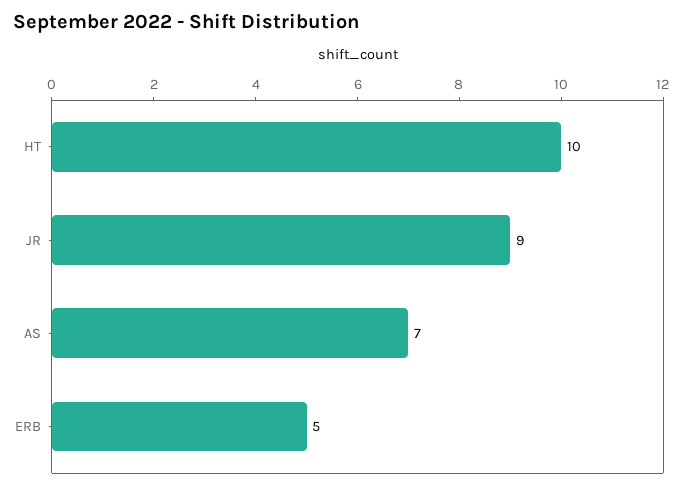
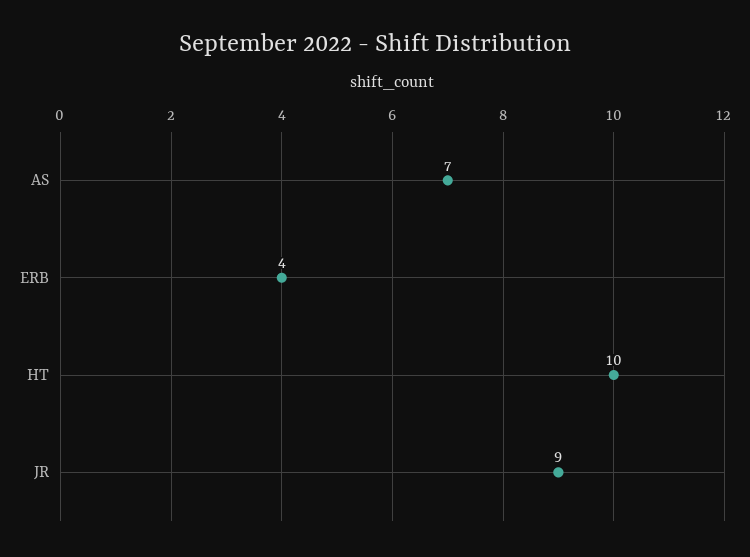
ERB: 5 -> 4

